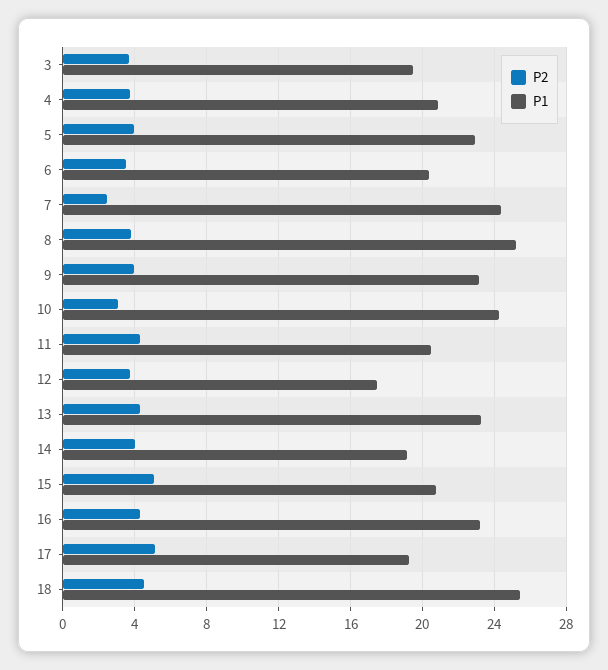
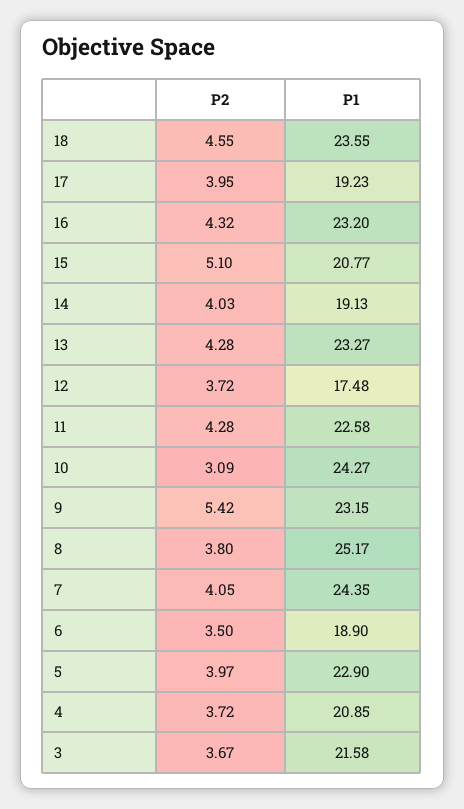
P1, 3: 19.5 -> 21.58
P1, 6: 20.5 -> 18.9
P2, 7: 2.5 -> 4.05
P2, 9: 4 -> 5.42
P1, 11: 20.5 -> 22.58
P2, 17: 5 -> 3.95
P1, 18: 25.5 -> 23.55

